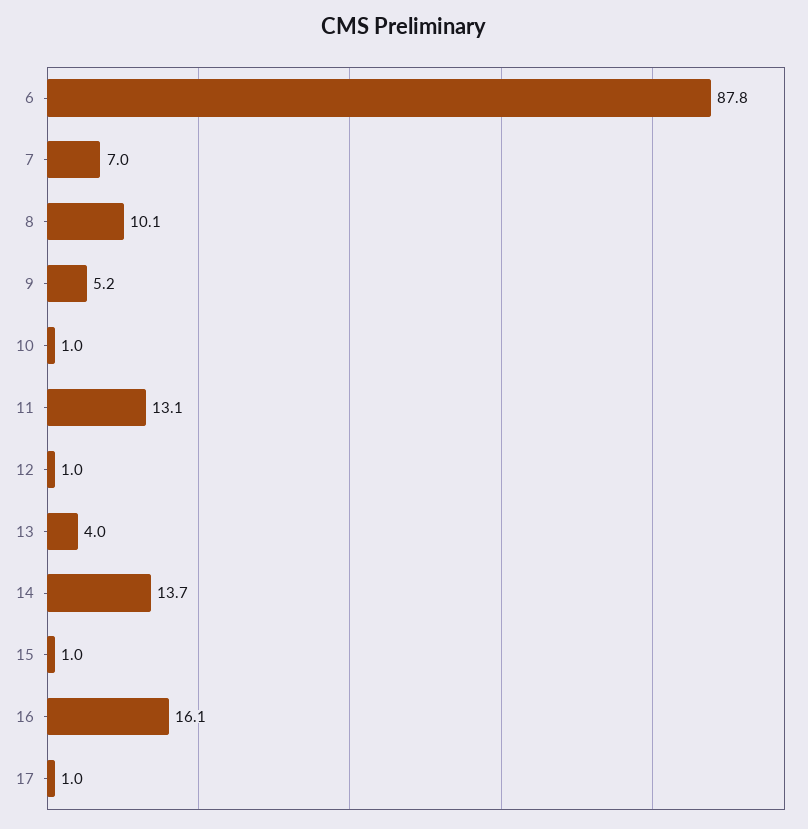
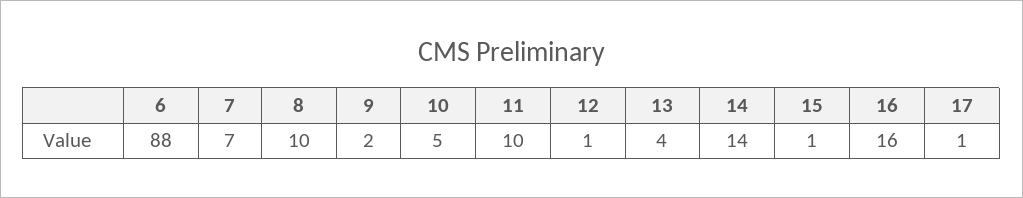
9: 5.2 -> 2
10: 1 -> 5
11: 13.1 -> 10

